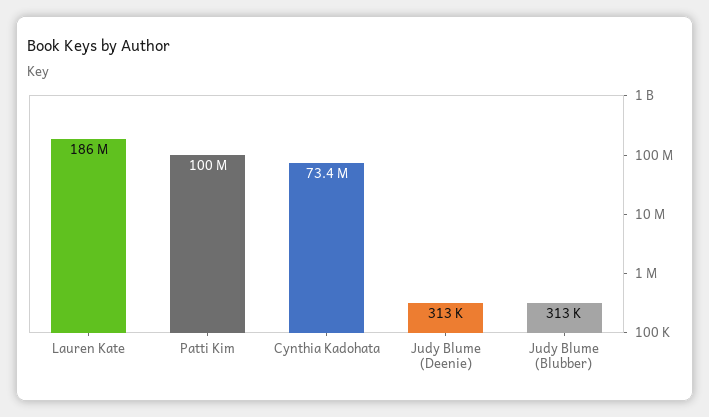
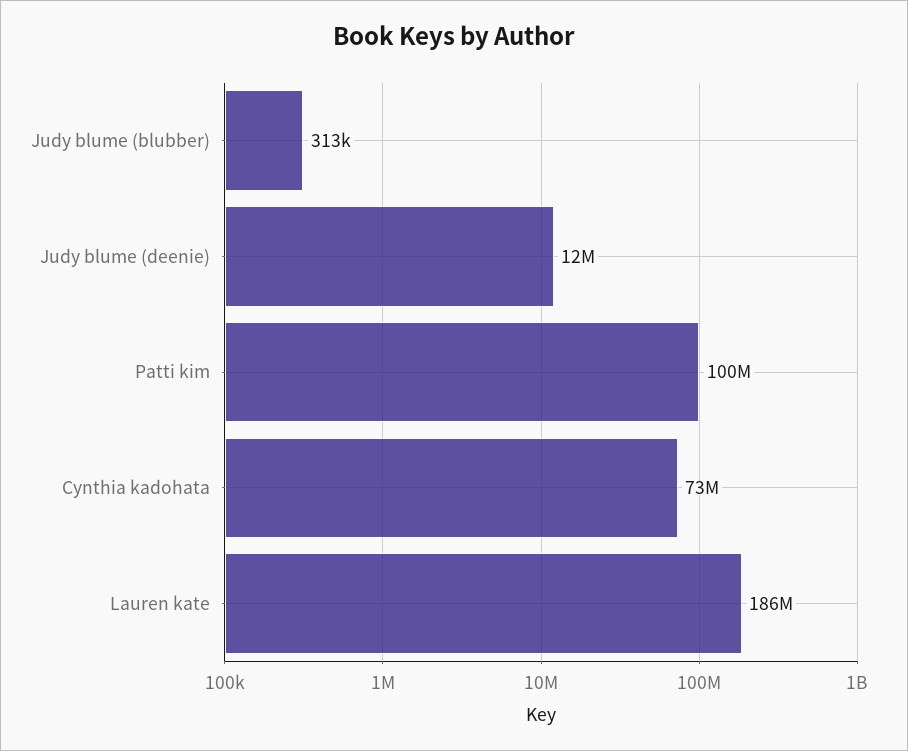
Judy Blume (Deenie): 313000 -> 12000000

